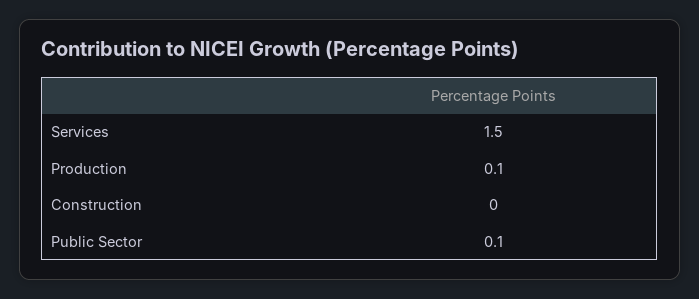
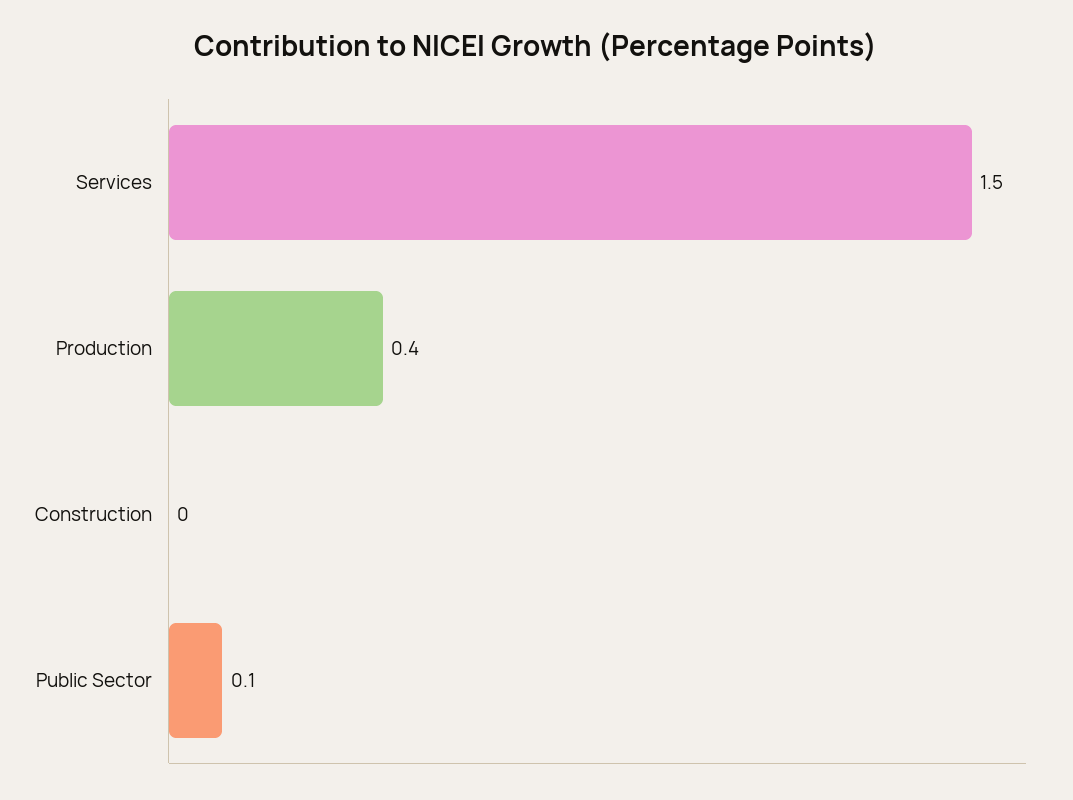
Production: 0.1 -> 0.4

